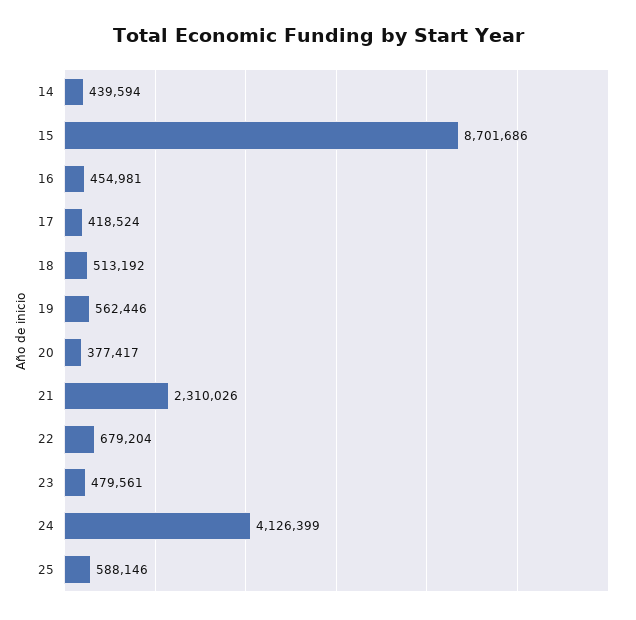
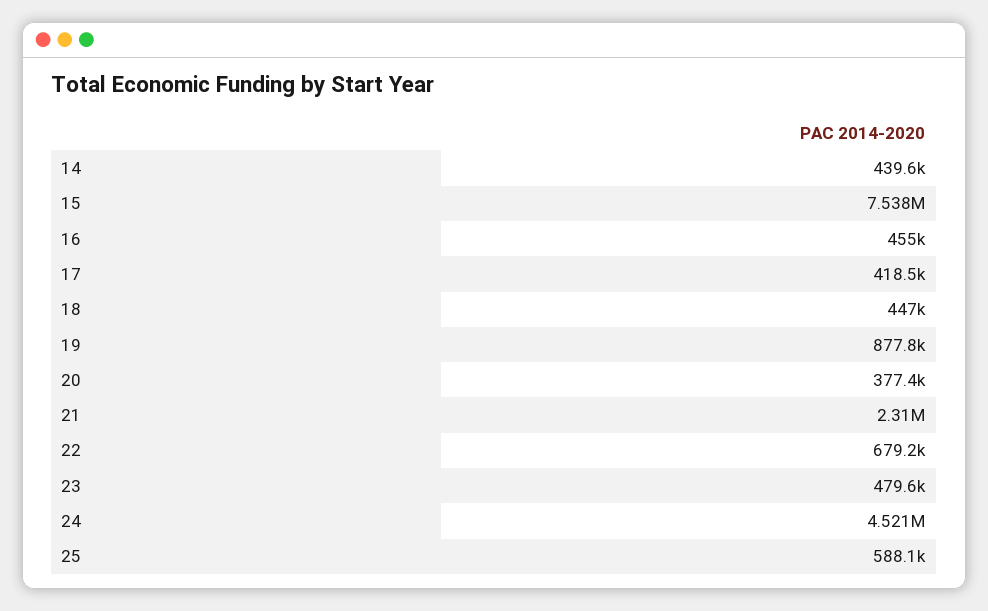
15: 8701686 -> 7538000
18: 513192 -> 447000
19: 562446 -> 877800
24: 4126399 -> 4521000

